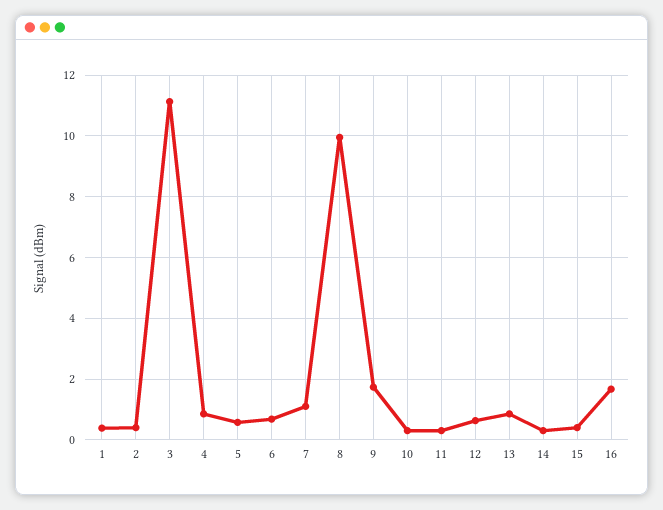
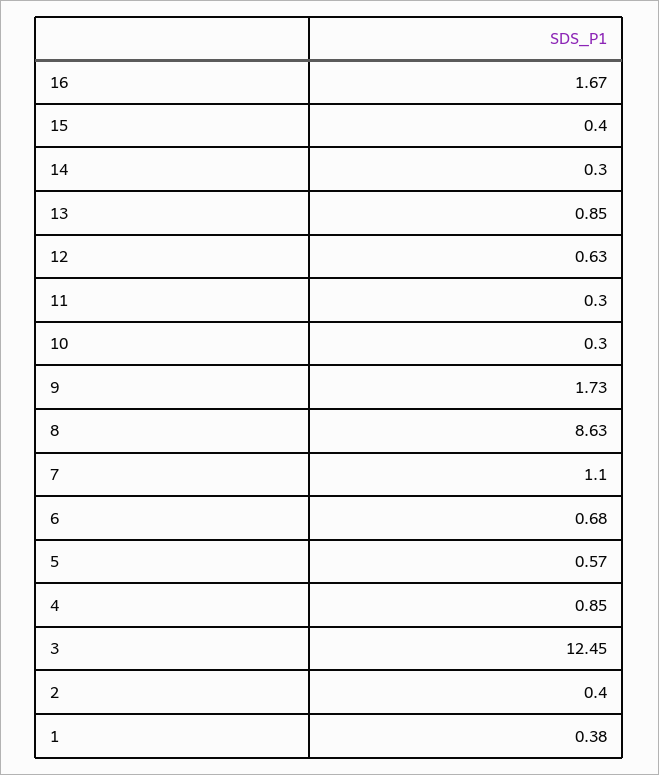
3: 11.2 -> 12.45
8: 10 -> 8.63

